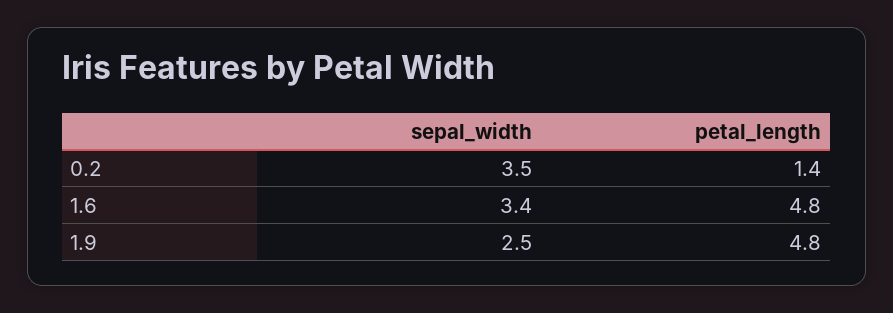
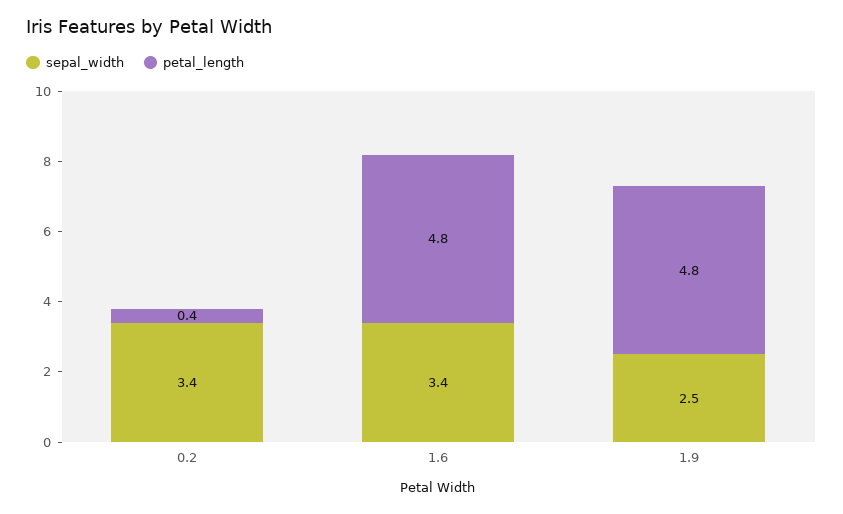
sepal_width, 0.2: 3.5 -> 3.4
petal_length, 0.2: 1.4 -> 0.4

